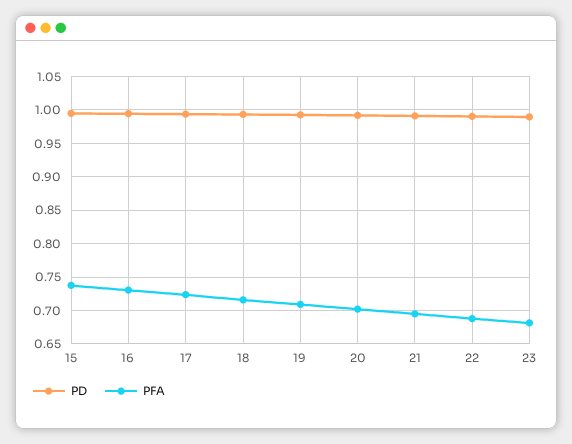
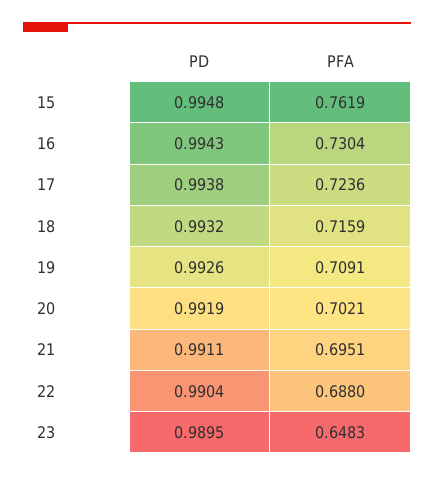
PFA, 15: 0.74 -> 0.7619
PFA, 23: 0.68 -> 0.6483

